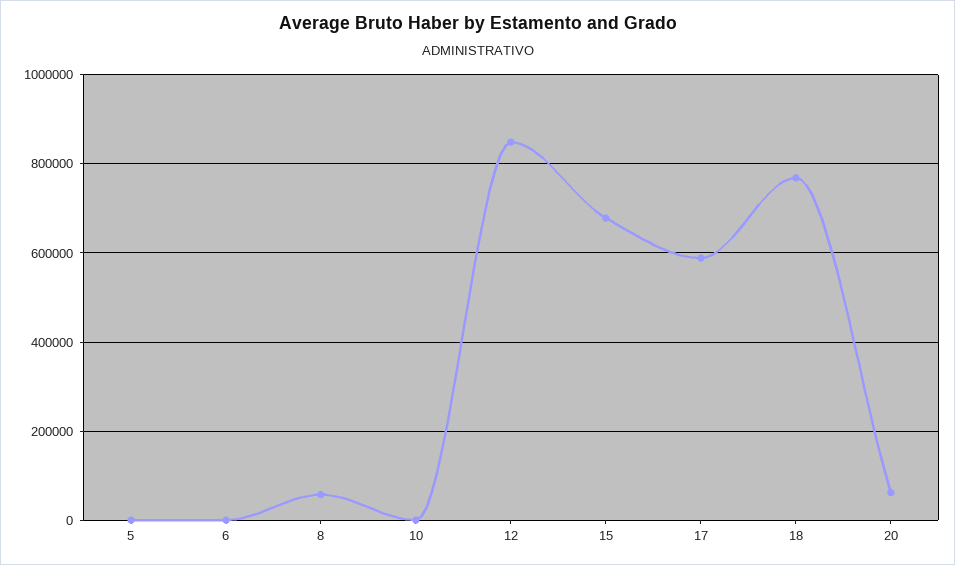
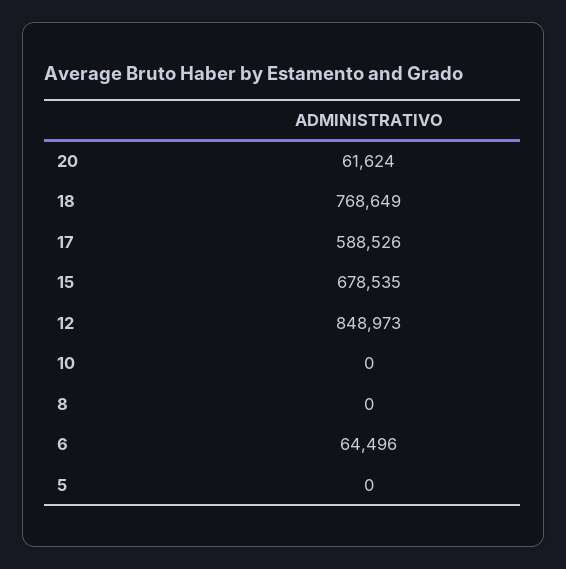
6: 0 -> 64496
8: 60000 -> 0

